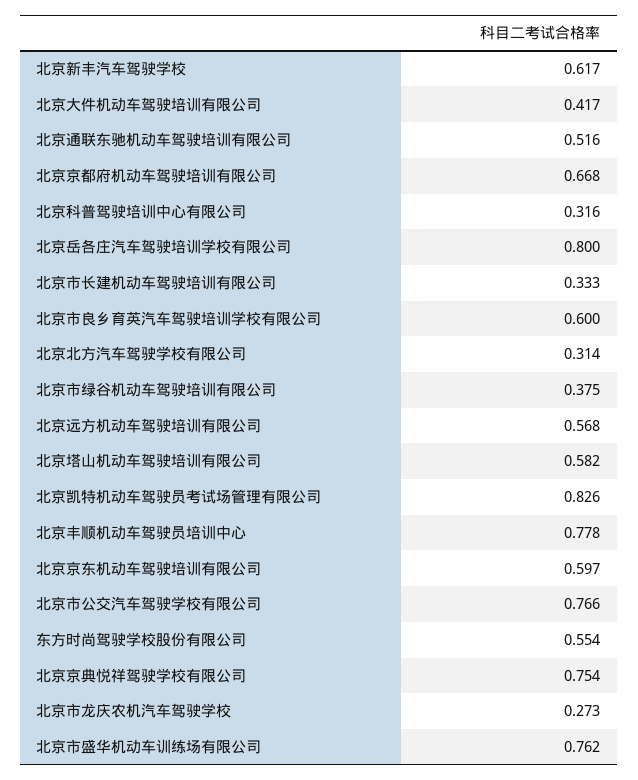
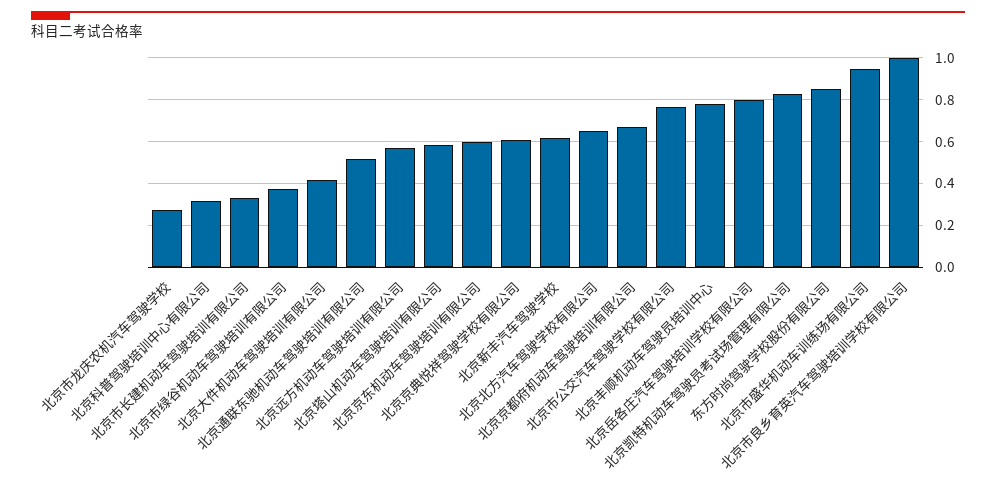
北京市良乡育英汽车驾驶培训学校有限公司: 0.6 -> 1
北京北方汽车驾驶学校有限公司: 0.314 -> 0.65
东方时尚驾驶学校股份有限公司: 0.554 -> 0.85
北京京典悦祥驾驶学校有限公司: 0.754 -> 0.6
北京市盛华机动车训练场有限公司: 0.762 -> 0.95

